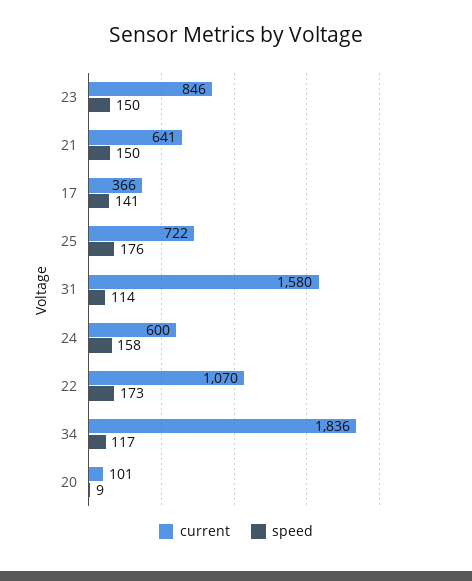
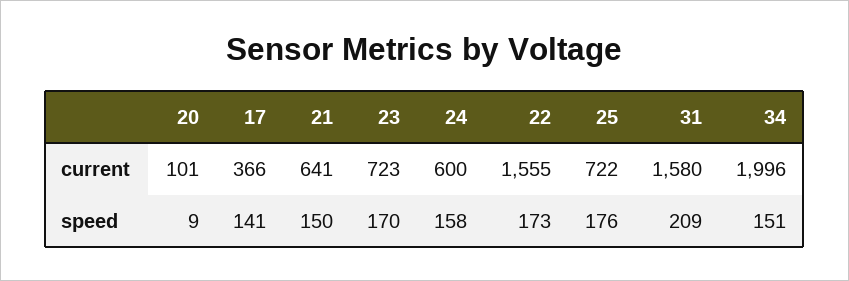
current, 23: 846 -> 723
speed, 23: 150 -> 170
speed, 31: 114 -> 209
current, 22: 1070 -> 1555
current, 34: 1836 -> 1996
speed, 34: 117 -> 151

